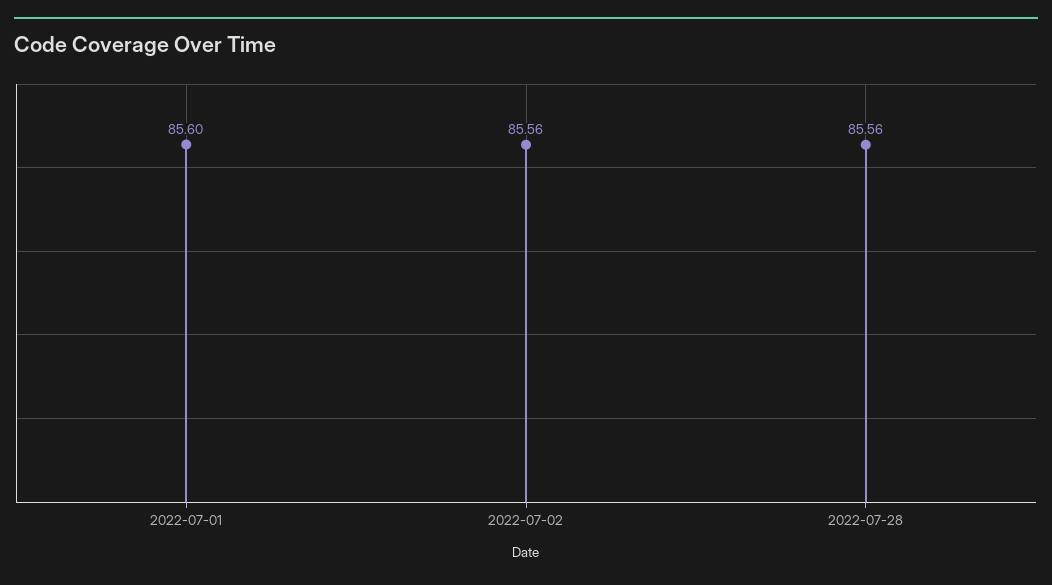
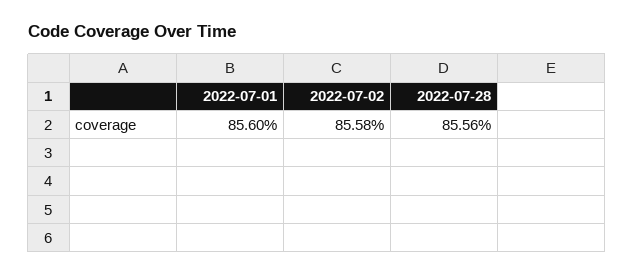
2022-07-02: 85.56 -> 85.58

